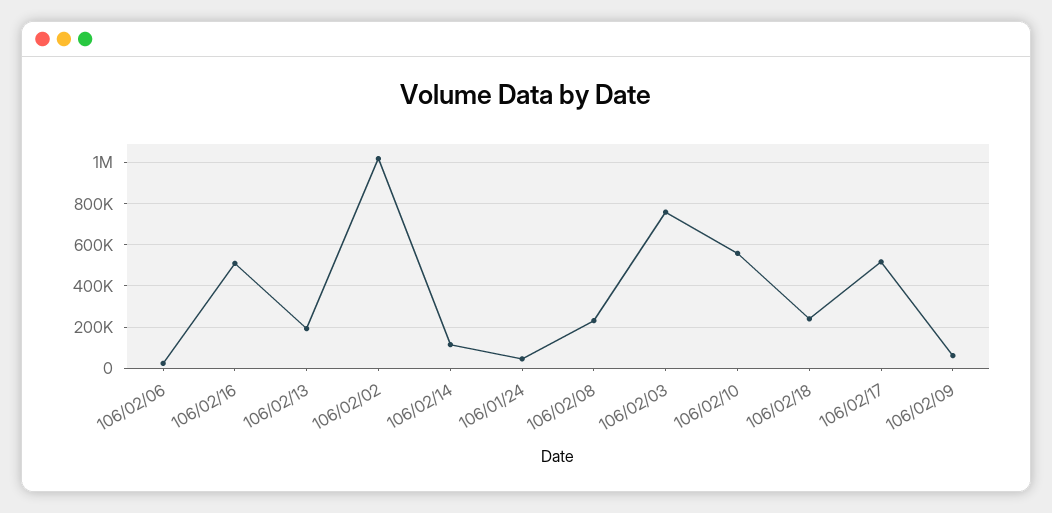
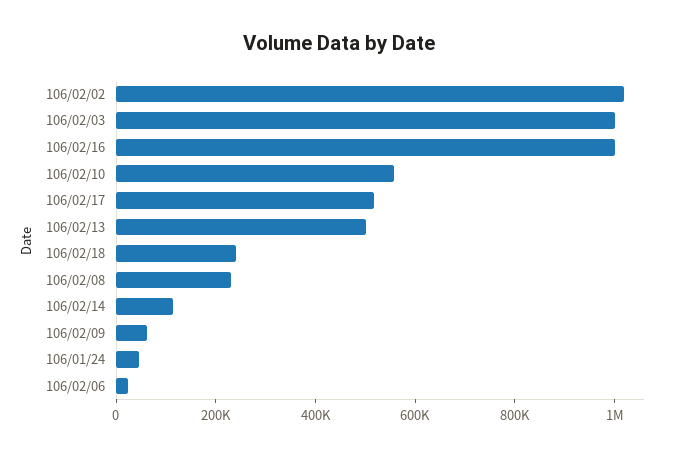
106/02/16: 500000 -> 1000000
106/02/13: 200000 -> 500000
106/02/03: 750000 -> 1000000

